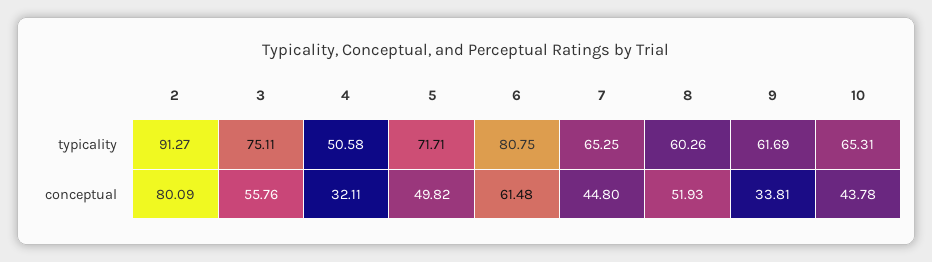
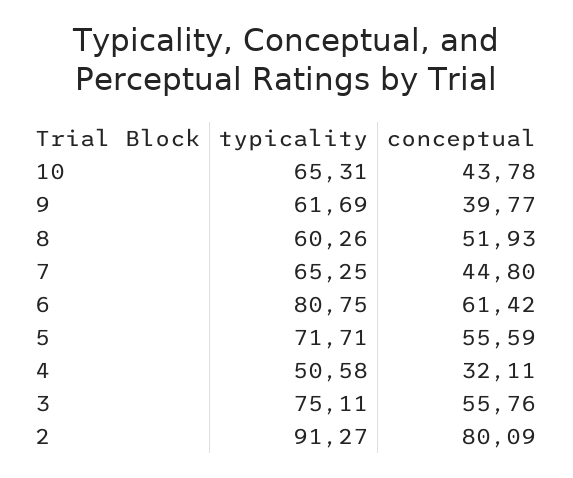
5, conceptual: 49.82 -> 55.59
6, conceptual: 61.48 -> 61.42
9, conceptual: 33.81 -> 39.77

